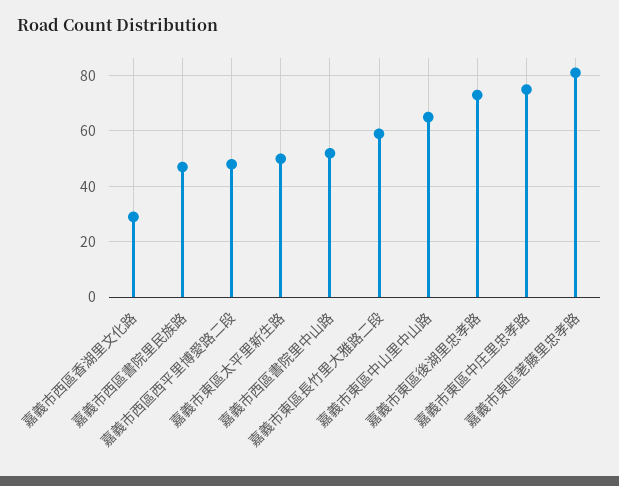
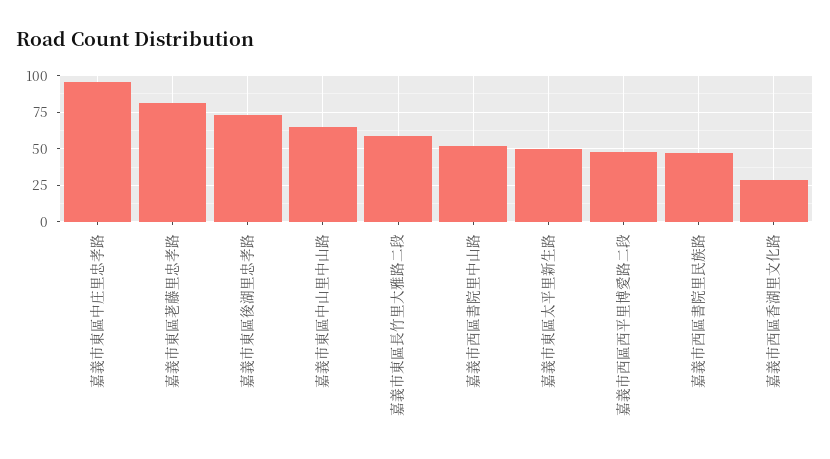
嘉義市東區中庄里忠孝路: 75 -> 95

